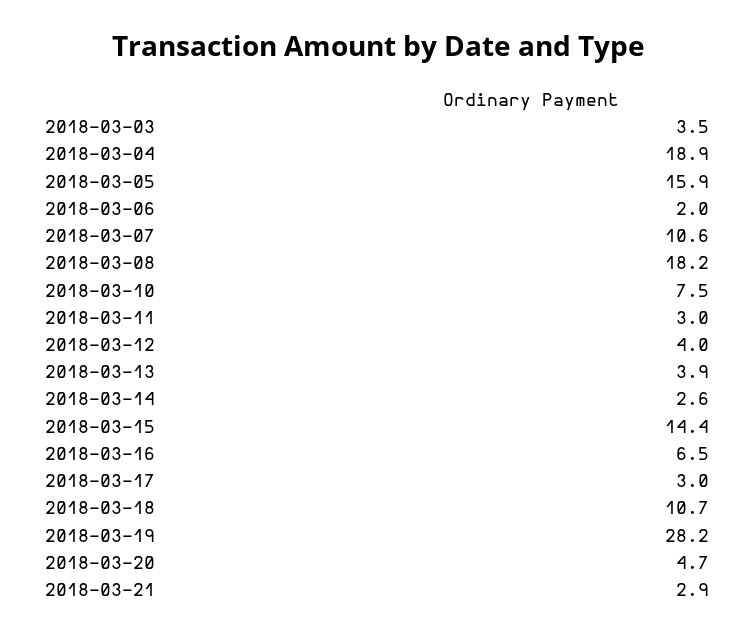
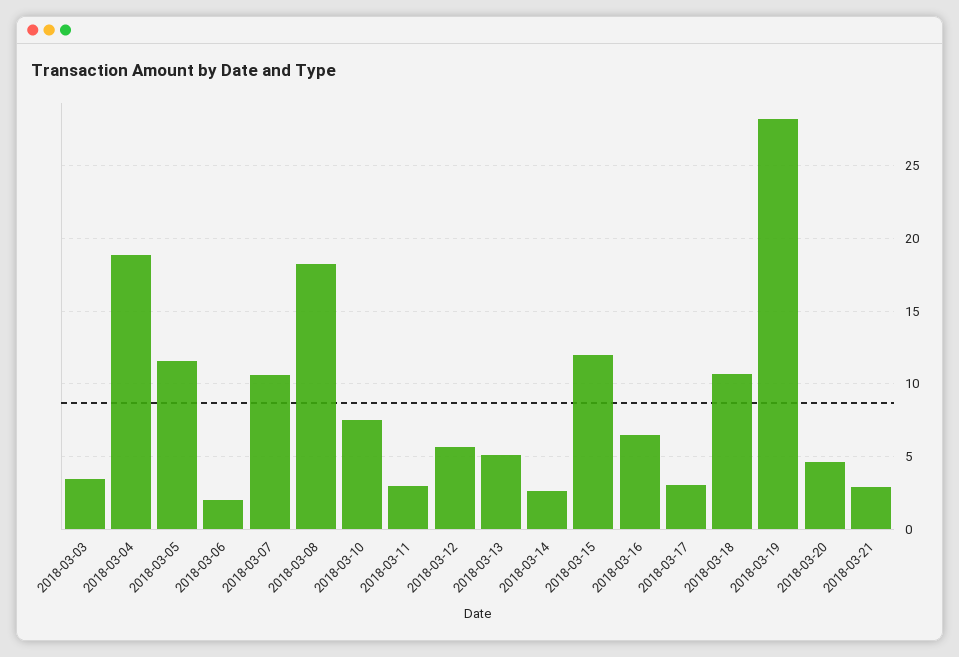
2018-03-05: 15.9 -> 11.5
2018-03-12: 4 -> 5.5
2018-03-13: 3.9 -> 5
2018-03-15: 14.4 -> 12

